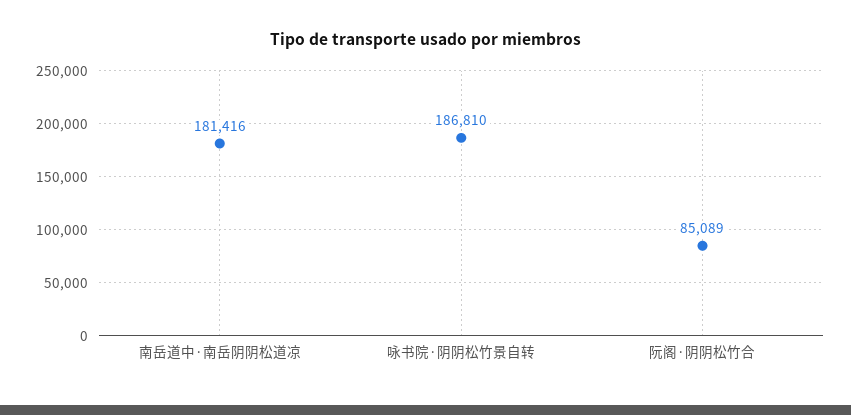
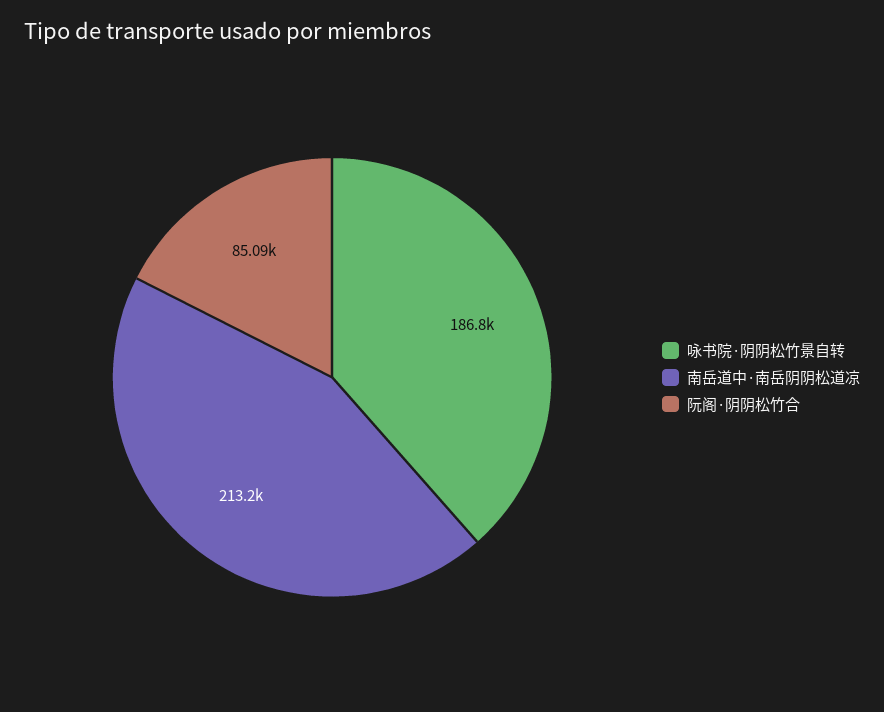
南岳道中·南岳阴阴松道凉: 181416 -> 213200

